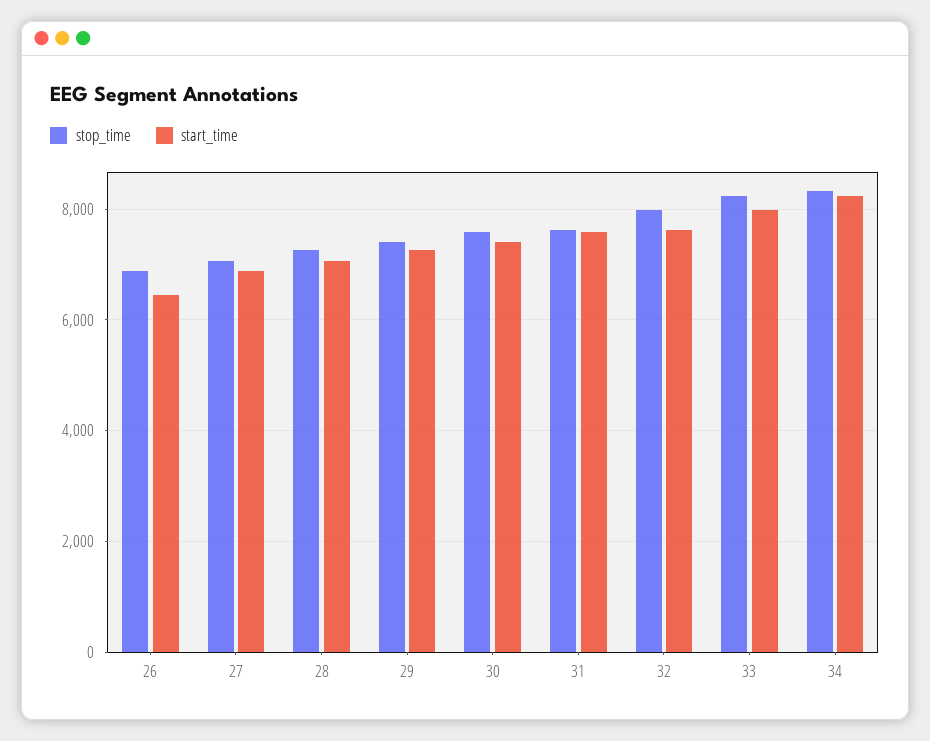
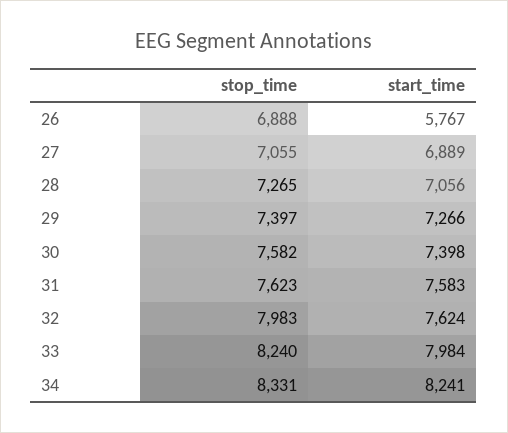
start_time, 26: 6400 -> 5767

